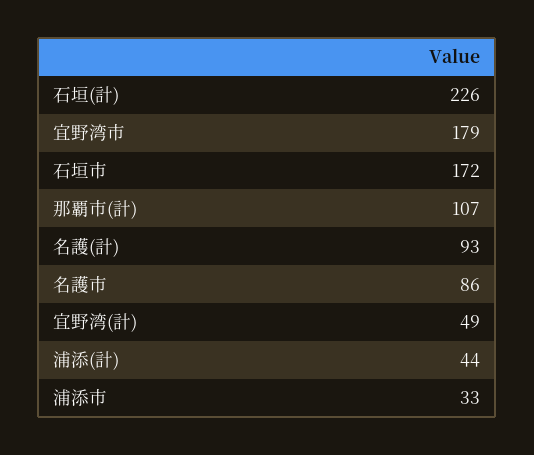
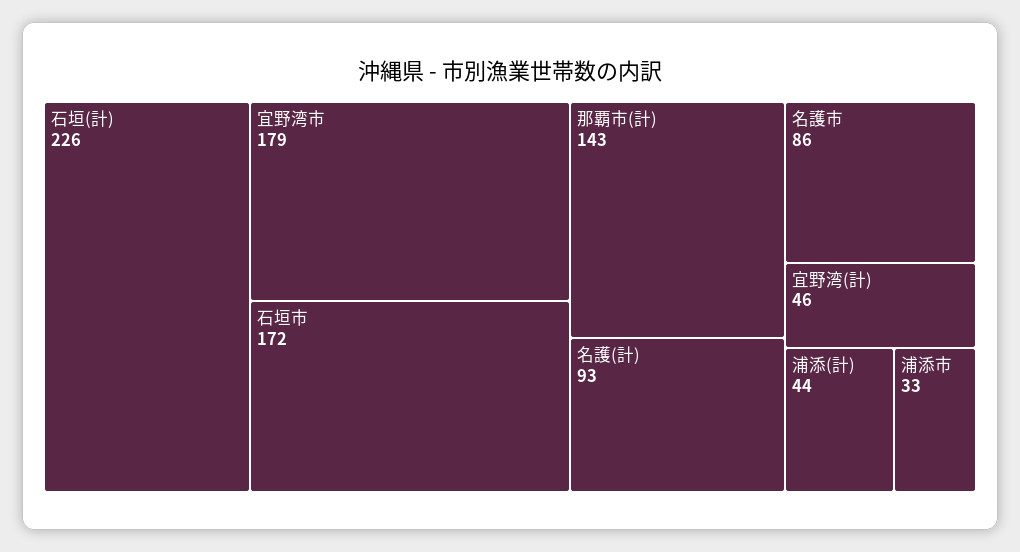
那覇市(計): 107 -> 143
宜野湾(計): 49 -> 46

